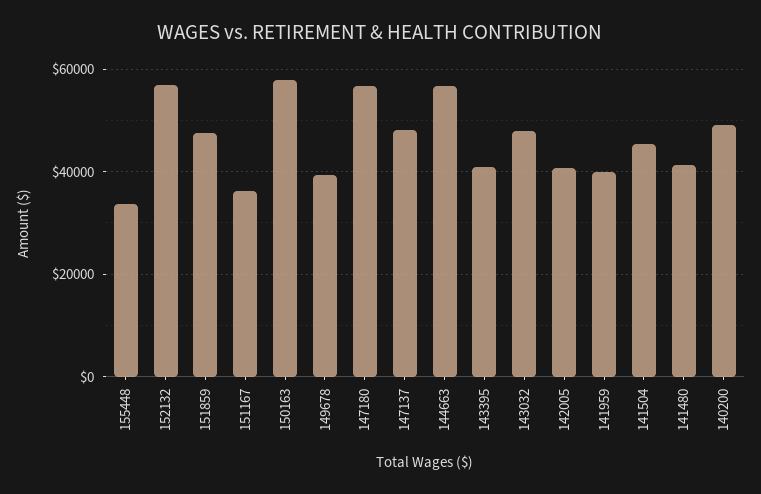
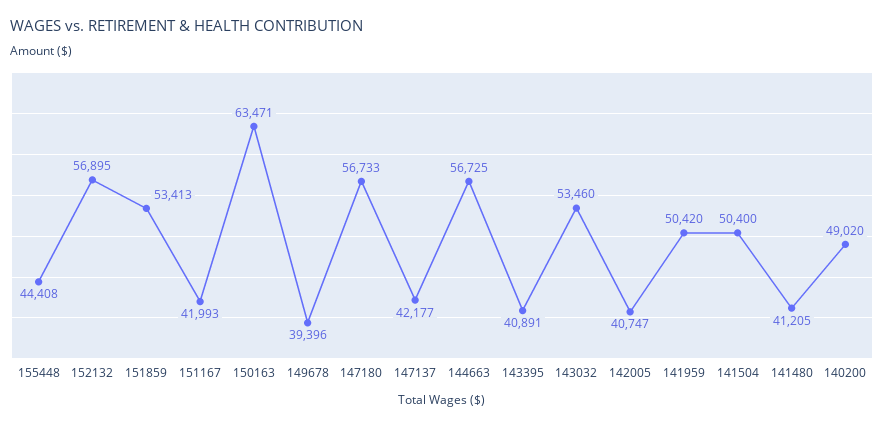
155448: 34000 -> 44408
151859: 48000 -> 53413
151167: 36000 -> 41993
150163: 58000 -> 63471
147137: 48000 -> 42177
143032: 48000 -> 53460
141959: 40000 -> 50420
141504: 46000 -> 50400

